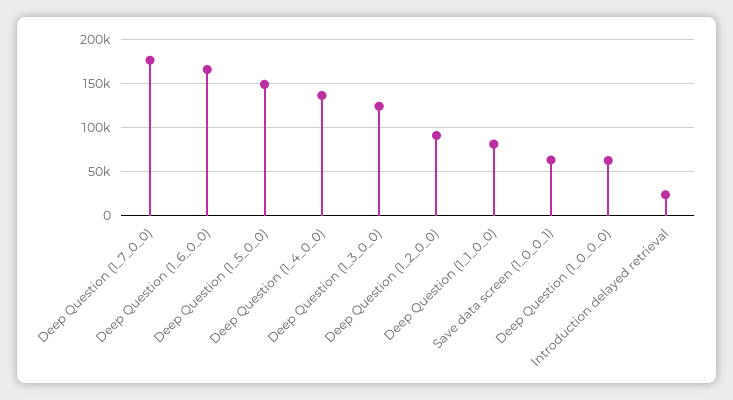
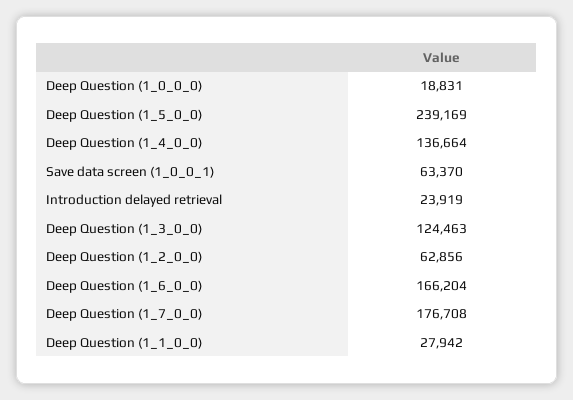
Deep Question (1_5_0_0): 150000 -> 239169
Deep Question (1_2_0_0): 90000 -> 62856
Deep Question (1_1_0_0): 80000 -> 27942
Deep Question (1_0_0_0): 60000 -> 18831

